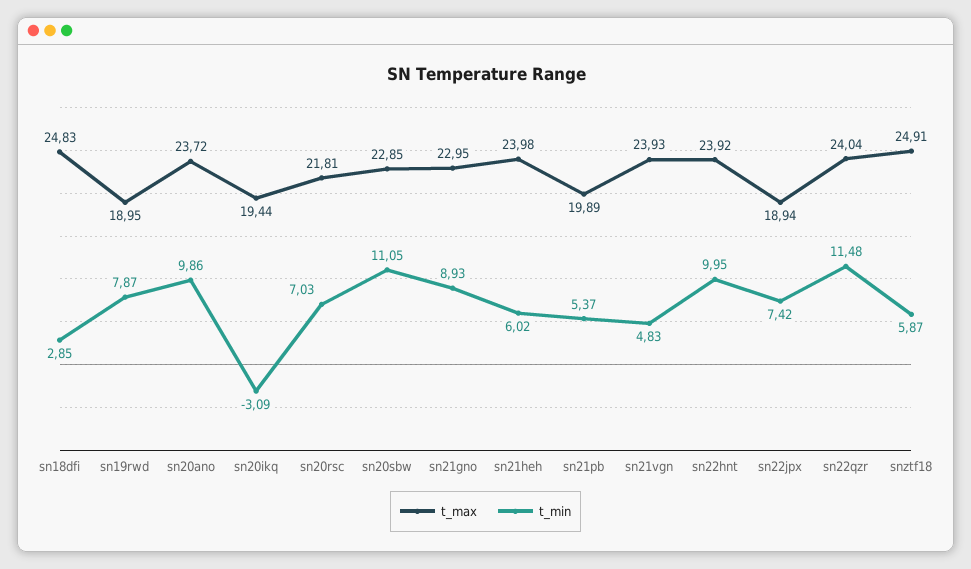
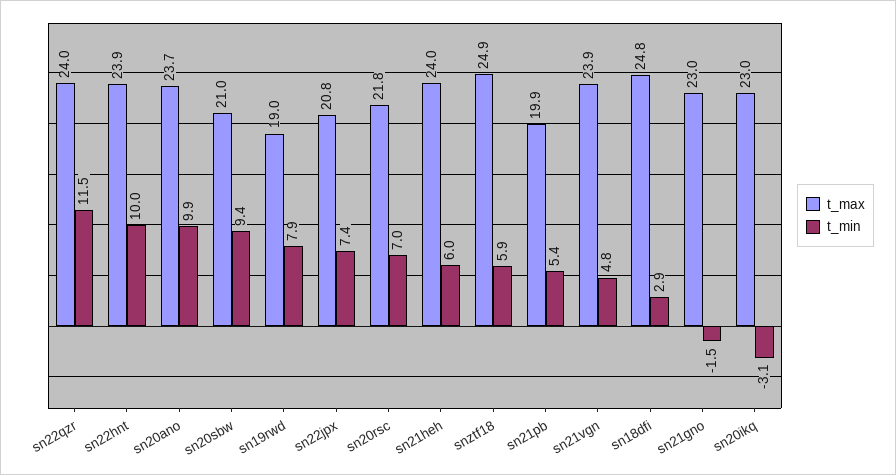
t_max, sn20ikq: 19.44 -> 23
t_max, sn20sbw: 22.85 -> 21
t_min, sn20sbw: 11.05 -> 9.4
t_min, sn21gno: 8.93 -> -1.5
t_max, sn22jpx: 18.94 -> 20.8

